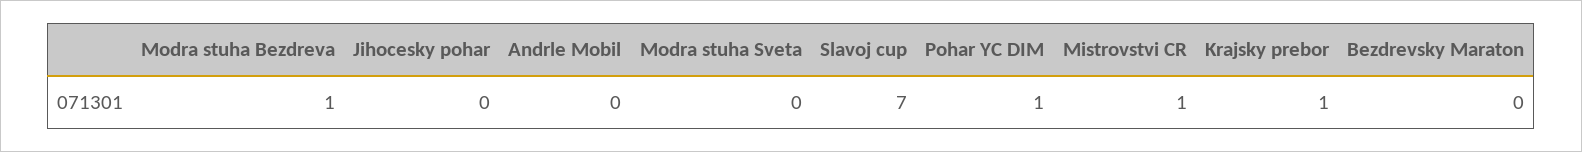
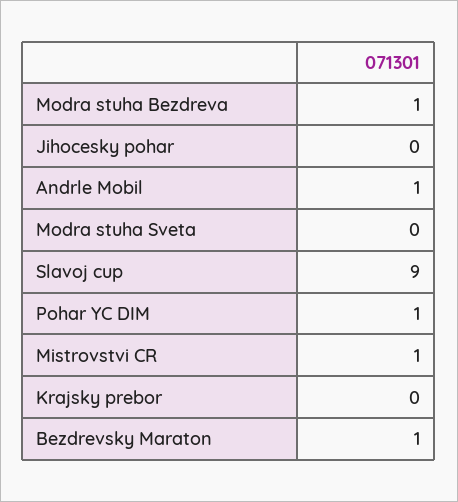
Andrle Mobil: 0 -> 1
Slavoj cup: 7 -> 9
Krajsky prebor: 1 -> 0
Bezdrevsky Maraton: 0 -> 1

